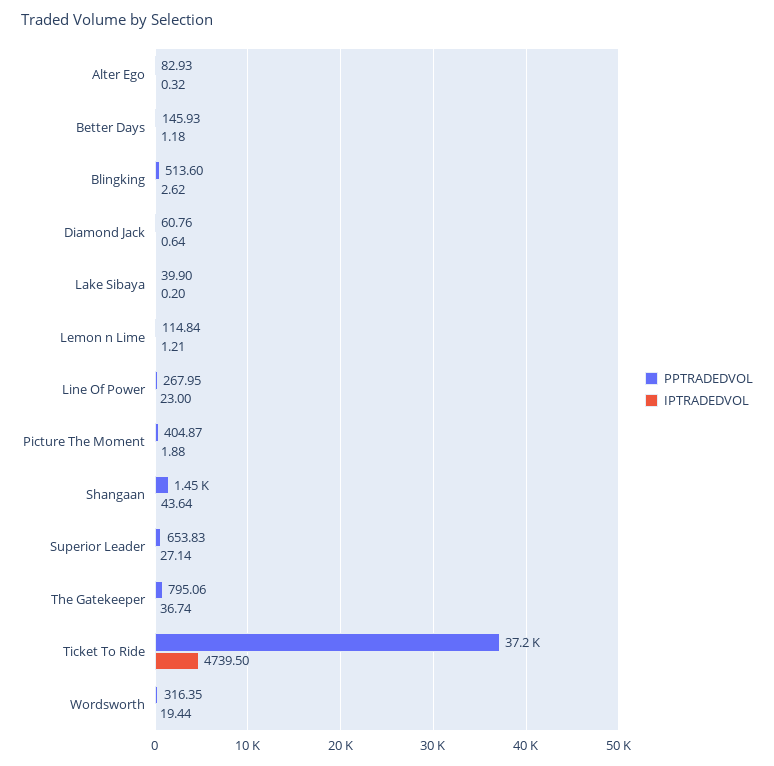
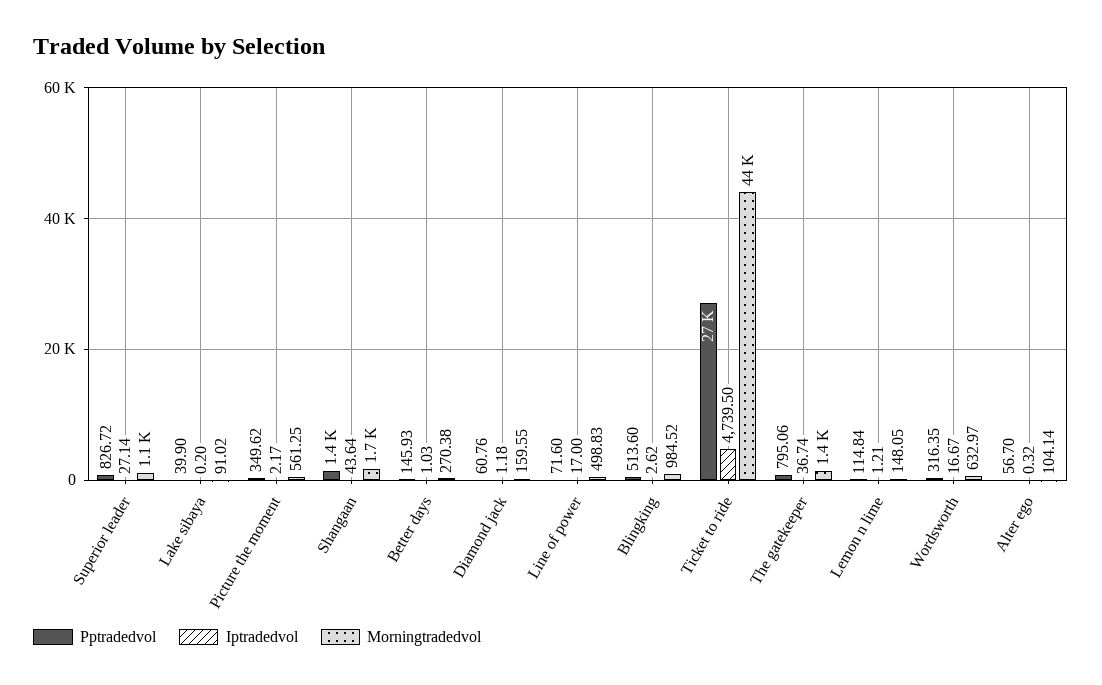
PPTRADEDVOL, Alter Ego: 82.93 -> 56.7
IPTRADEDVOL, Better Days: 1.18 -> 1.03
IPTRADEDVOL, Diamond Jack: 0.64 -> 1.18
PPTRADEDVOL, Line Of Power: 267.95 -> 71.6
IPTRADEDVOL, Line Of Power: 23 -> 17
PPTRADEDVOL, Picture The Moment: 404.87 -> 349.62
IPTRADEDVOL, Picture The Moment: 1.88 -> 2.17
PPTRADEDVOL, Superior Leader: 653.83 -> 826.72
PPTRADEDVOL, Ticket To Ride: 37200 -> 27000
IPTRADEDVOL, Wordsworth: 19.44 -> 16.67
Morningtradedvol, Superior Leader: none -> 1100
Morningtradedvol, Lake Sibaya: none -> 91.02
Morningtradedvol, Picture The Moment: none -> 561.25
Morningtradedvol, Shangaan: none -> 1700
Morningtradedvol, Better Days: none -> 270.38
Morningtradedvol, Diamond Jack: none -> 159.55
Morningtradedvol, Line Of Power: none -> 498.83
Morningtradedvol, Blingking: none -> 984.52
Morningtradedvol, Ticket To Ride: none -> 44000
Morningtradedvol, The Gatekeeper: none -> 1400
Morningtradedvol, Lemon n Lime: none -> 148.05
Morningtradedvol, Wordsworth: none -> 632.97
Morningtradedvol, Alter Ego: none -> 104.14

